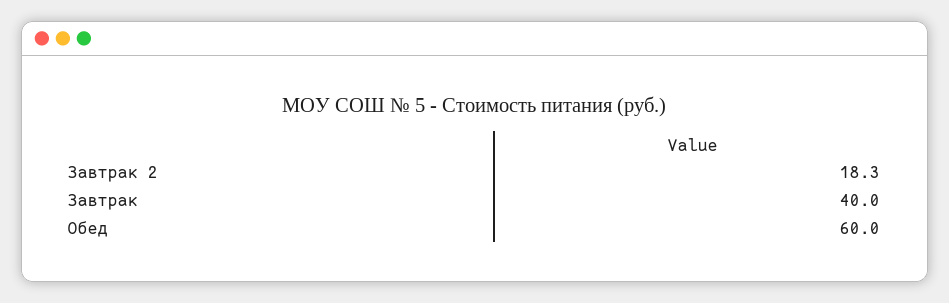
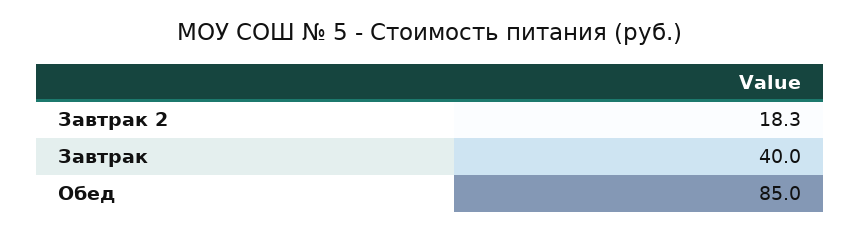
Обед: 60 -> 85

